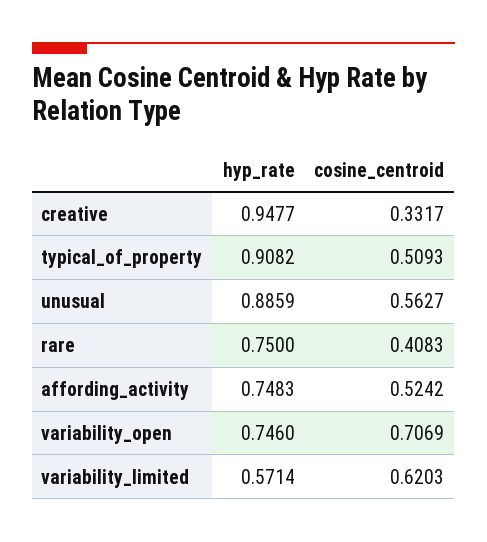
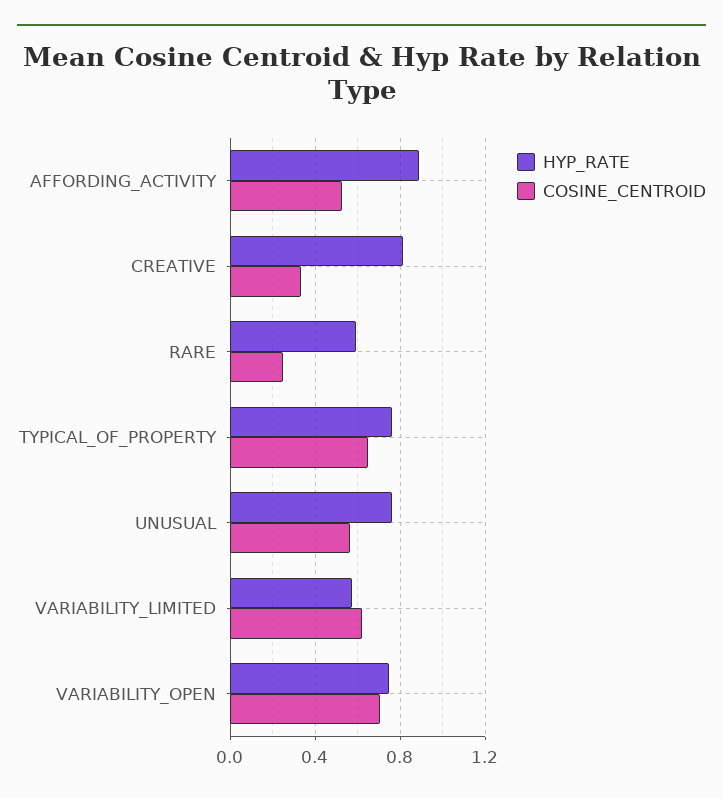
hyp_rate, creative: 0.9477 -> 0.8
hyp_rate, typical_of_property: 0.9082 -> 0.75
cosine_centroid, typical_of_property: 0.5093 -> 0.65
hyp_rate, unusual: 0.8859 -> 0.75
hyp_rate, rare: 0.75 -> 0.6
cosine_centroid, rare: 0.4083 -> 0.25
hyp_rate, affording_activity: 0.7483 -> 0.9

